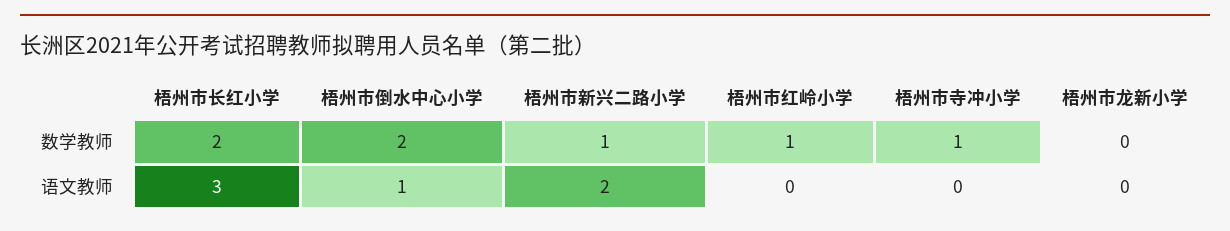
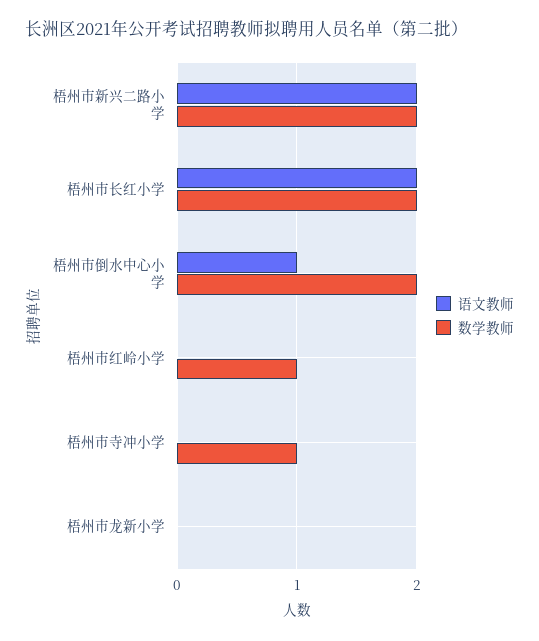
数学教师, 梧州市新兴二路小学: 1 -> 2
语文教师, 梧州市长红小学: 3 -> 2

